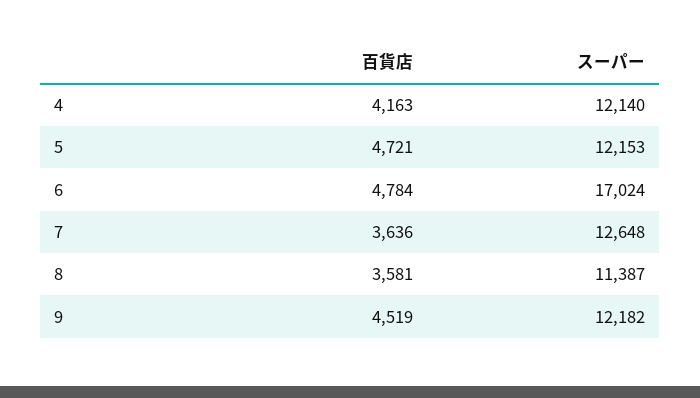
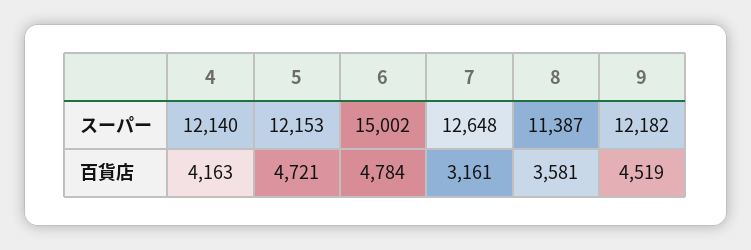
スーパー, 6: 17024 -> 15002
百貨店, 7: 3636 -> 3161

